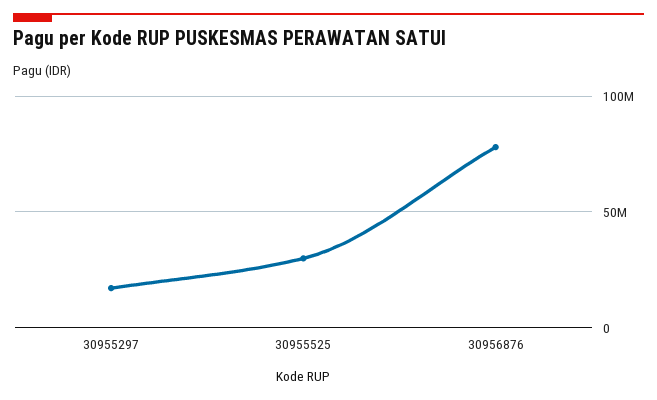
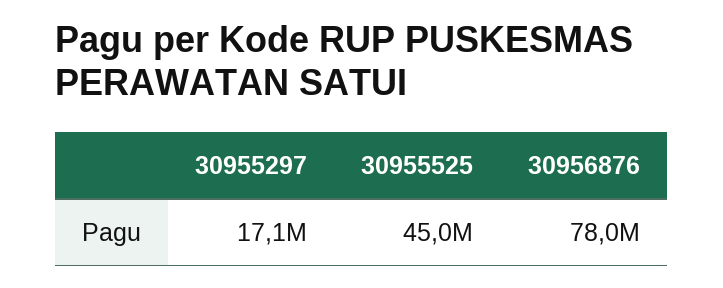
30955525: 30000000 -> 45000000

